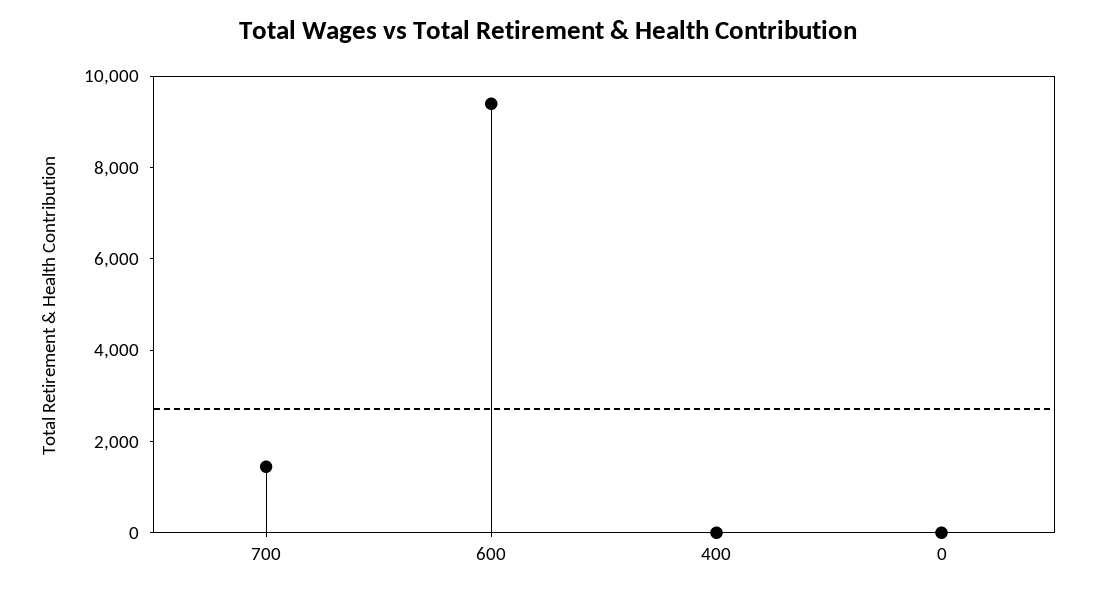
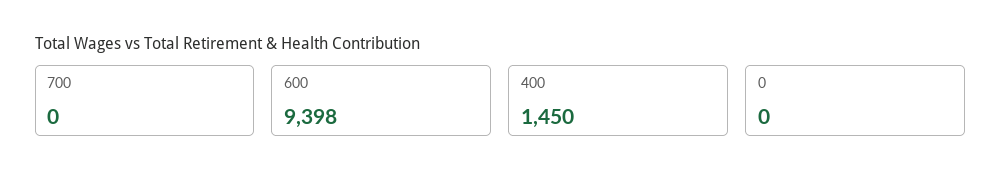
700: 1500 -> 0
400: 0 -> 1450

